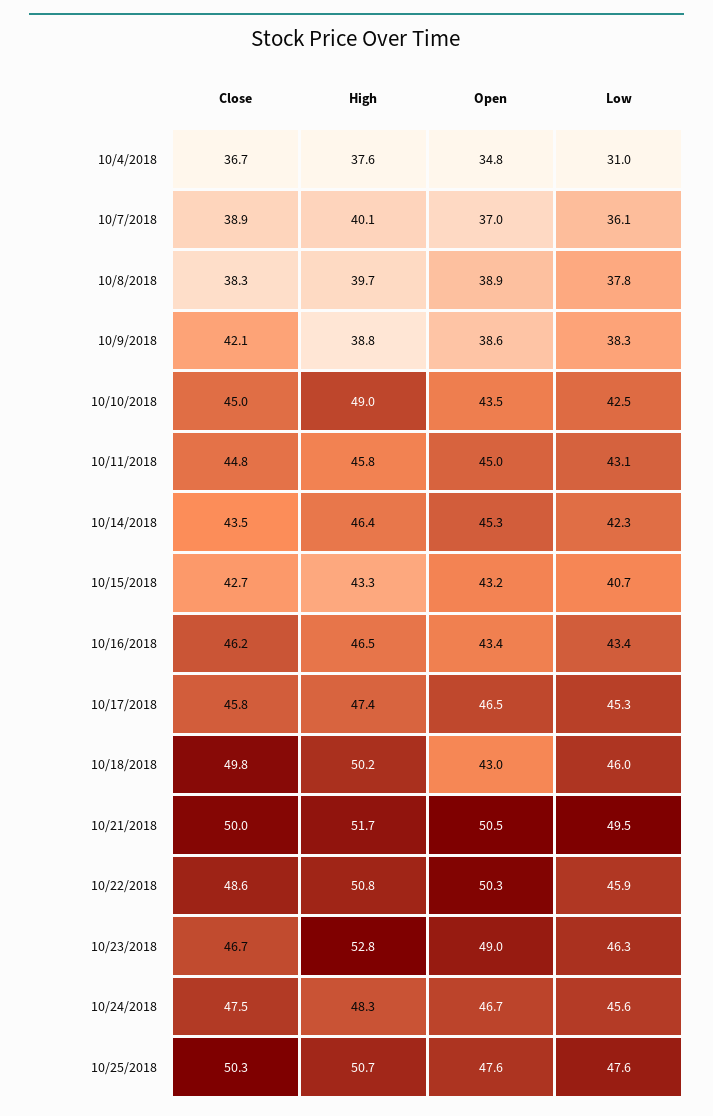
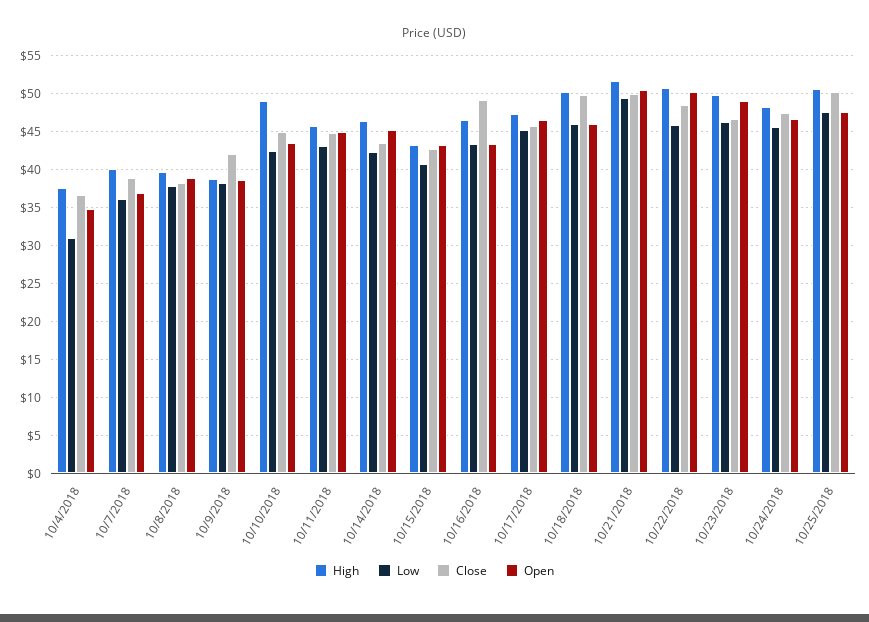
Close, 10/16/2018: 46.2 -> 49
Open, 10/18/2018: 43 -> 46
High, 10/23/2018: 52.8 -> 50

